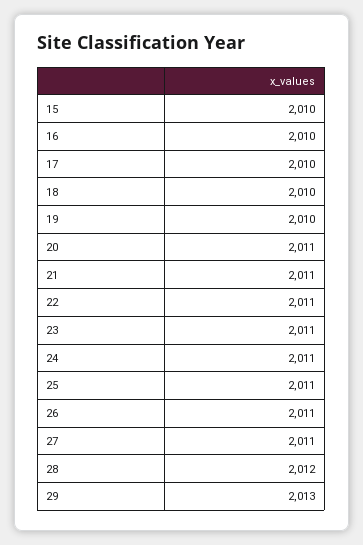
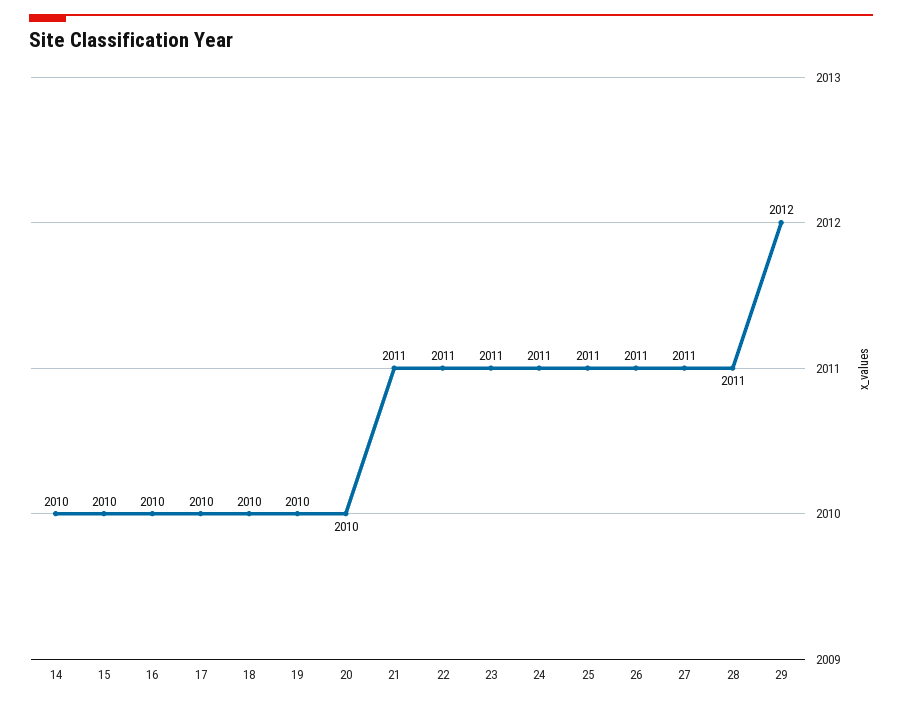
20: 2011 -> 2010
28: 2012 -> 2011
29: 2013 -> 2012
14: none -> 2010

